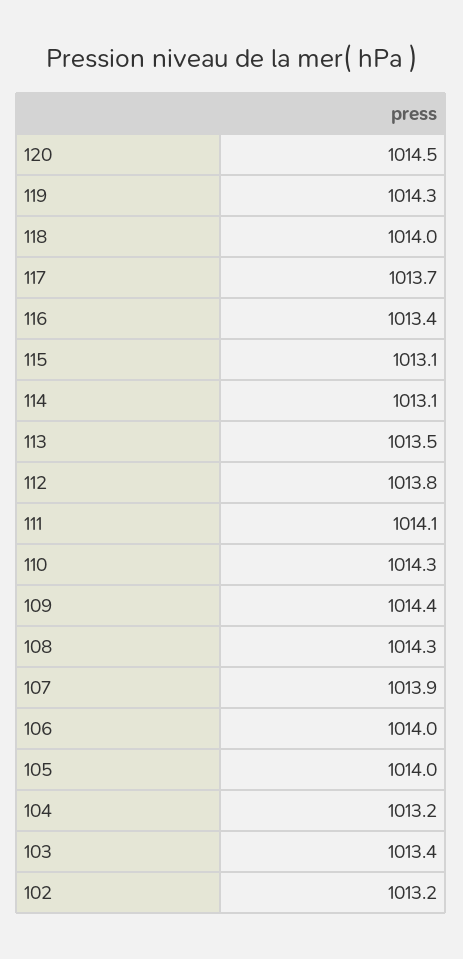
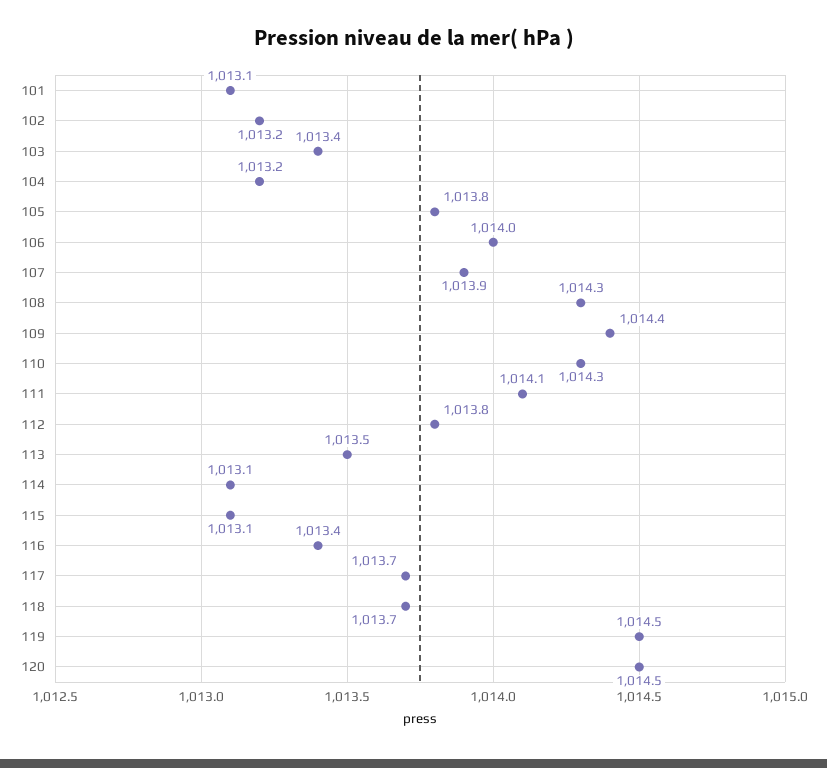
119: 1014.3 -> 1014.5
118: 1014 -> 1013.7
105: 1014 -> 1013.8
101: none -> 1013.1

